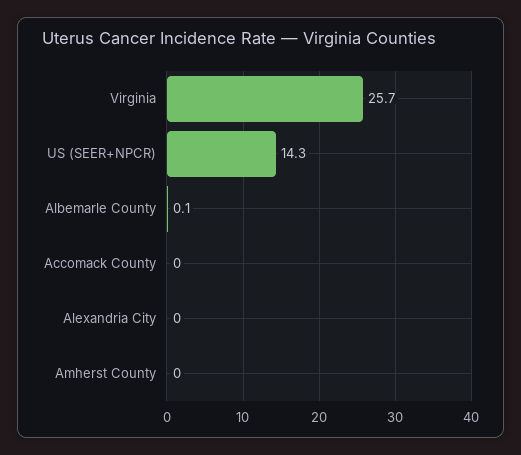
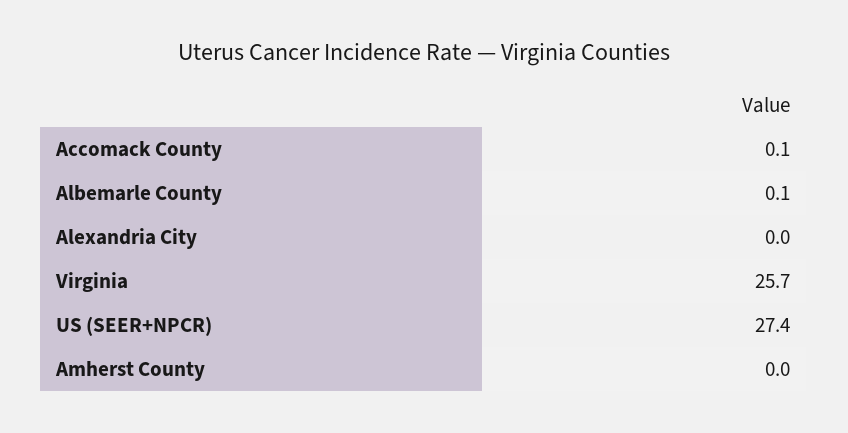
US (SEER+NPCR): 14.3 -> 27.4
Accomack County: 0 -> 0.1

